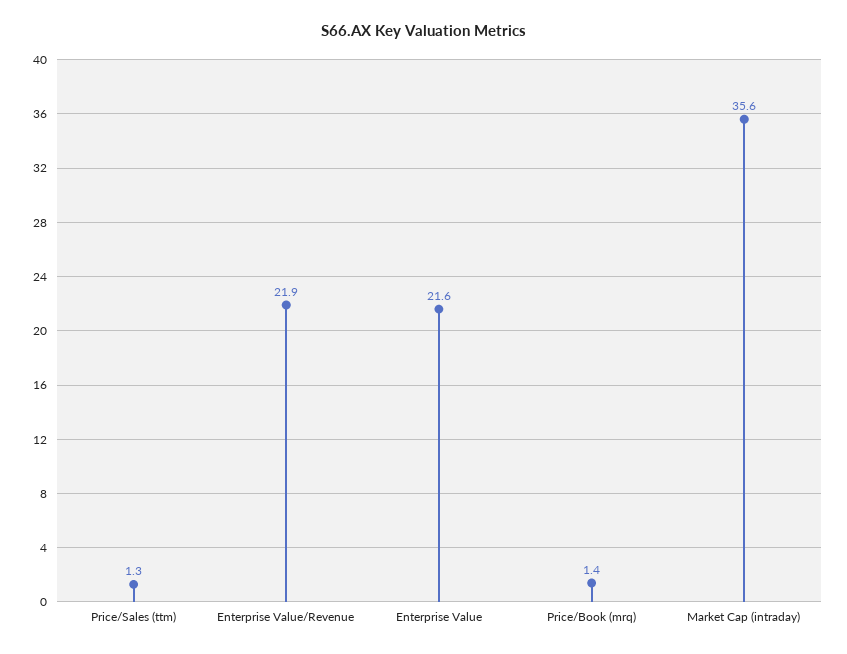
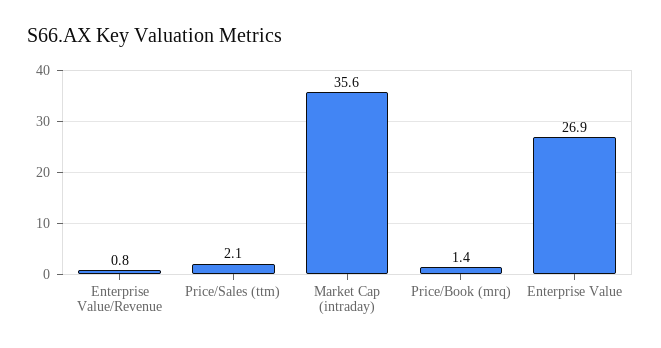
Price/Sales (ttm): 1.3 -> 2.1
Enterprise Value/Revenue: 21.9 -> 0.8
Enterprise Value: 21.6 -> 26.9

